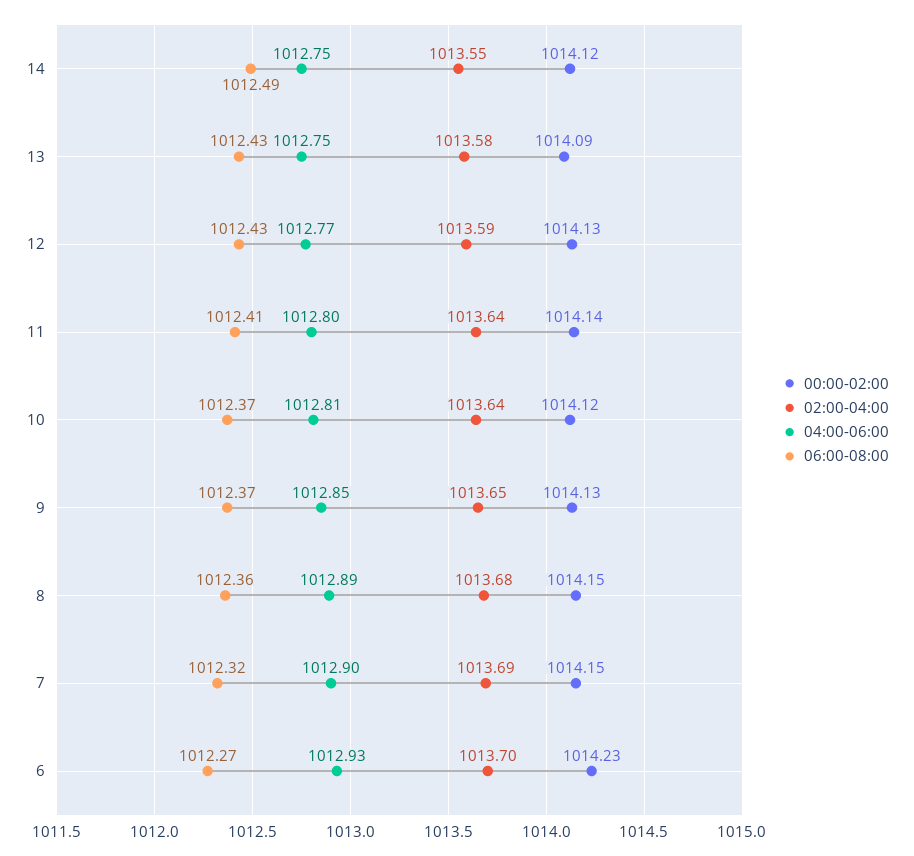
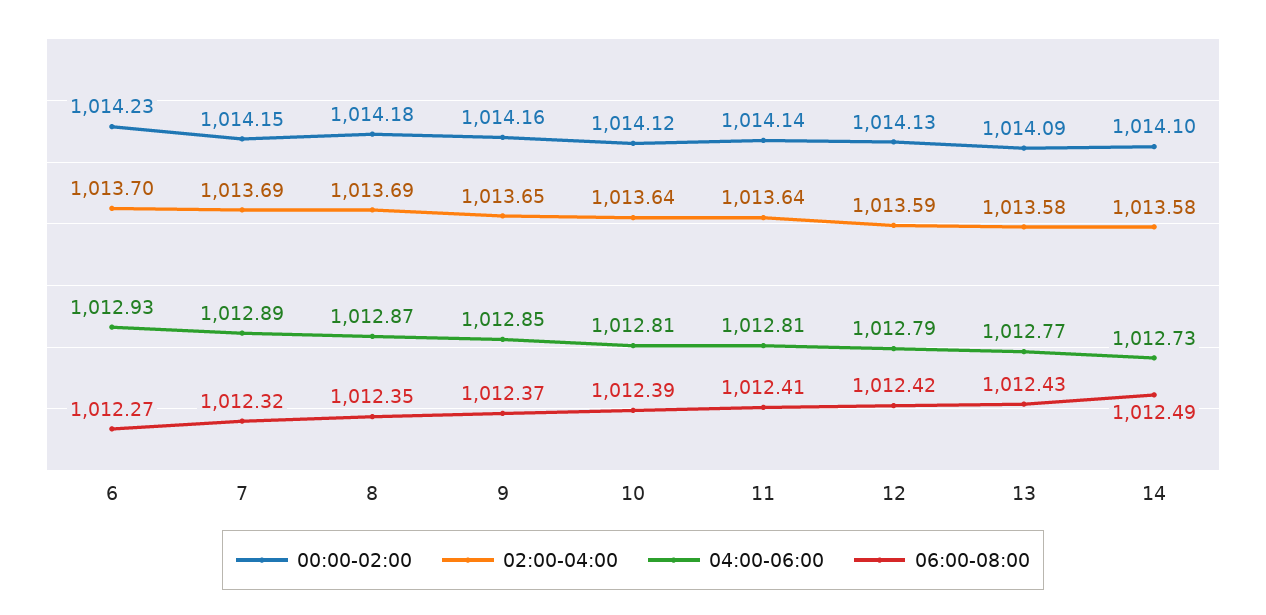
00:00-02:00, 14: 1014.12 -> 1014.1
02:00-04:00, 14: 1013.55 -> 1013.58
04:00-06:00, 14: 1012.75 -> 1012.73
04:00-06:00, 13: 1012.75 -> 1012.77
04:00-06:00, 12: 1012.77 -> 1012.79
06:00-08:00, 12: 1012.43 -> 1012.42
04:00-06:00, 11: 1012.8 -> 1012.81
06:00-08:00, 10: 1012.37 -> 1012.39
00:00-02:00, 9: 1014.13 -> 1014.16
00:00-02:00, 8: 1014.15 -> 1014.18
02:00-04:00, 8: 1013.68 -> 1013.69
04:00-06:00, 8: 1012.89 -> 1012.87
06:00-08:00, 8: 1012.36 -> 1012.35
04:00-06:00, 7: 1012.9 -> 1012.89

